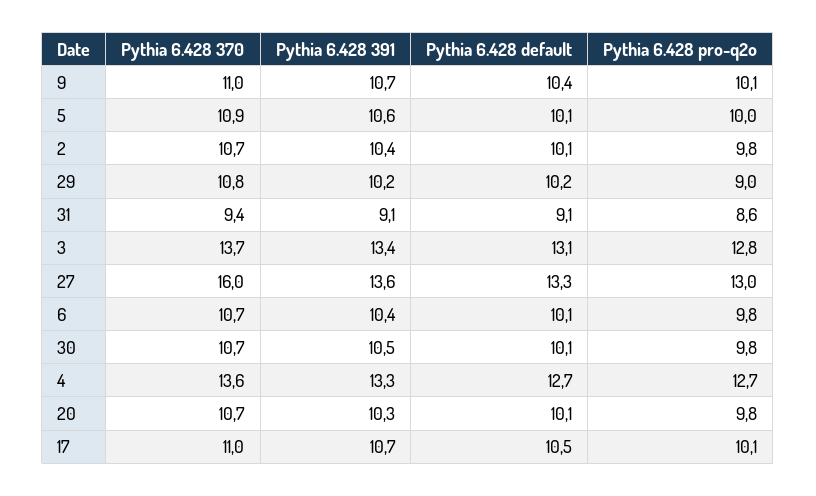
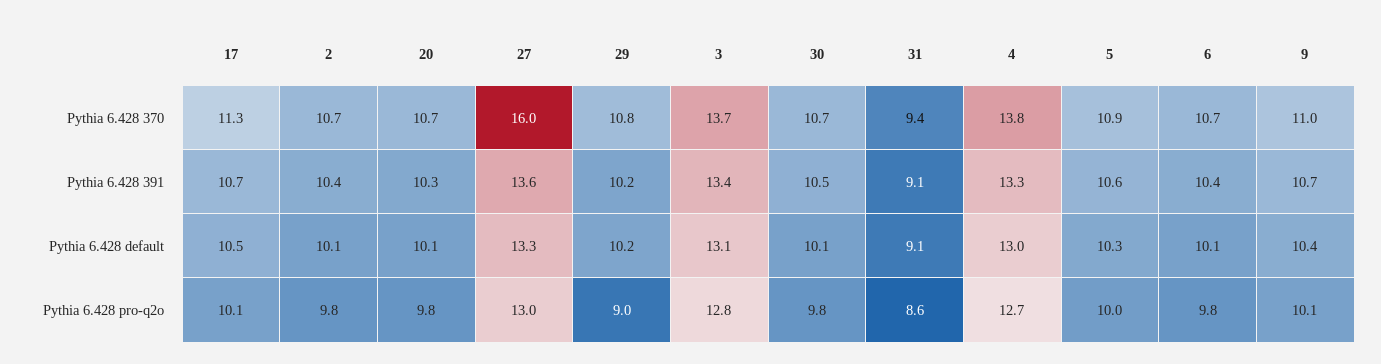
Pythia 6.428 default, 5: 10.1 -> 10.3
Pythia 6.428 370, 4: 13.6 -> 13.8
Pythia 6.428 default, 4: 12.7 -> 13
Pythia 6.428 370, 17: 11 -> 11.3

